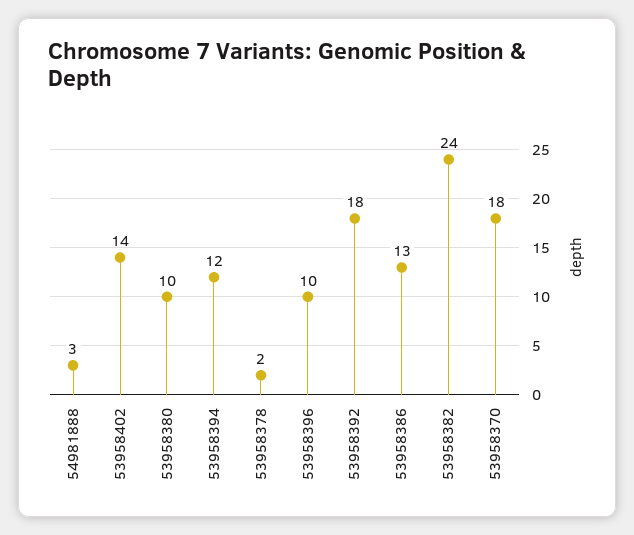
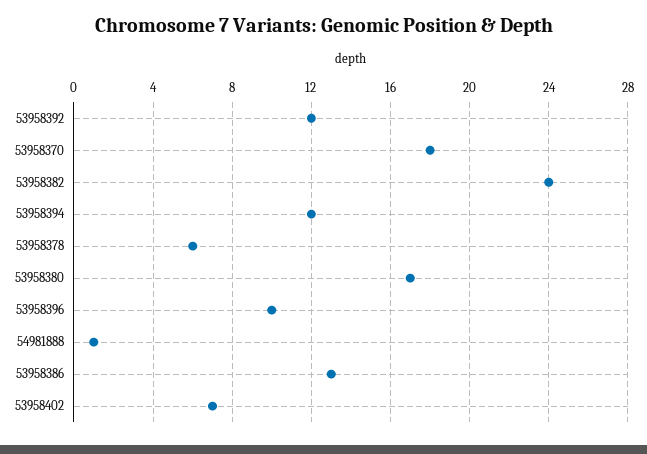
54981888: 3 -> 1
53958402: 14 -> 7
53958380: 10 -> 17
53958378: 2 -> 6
53958392: 18 -> 12

